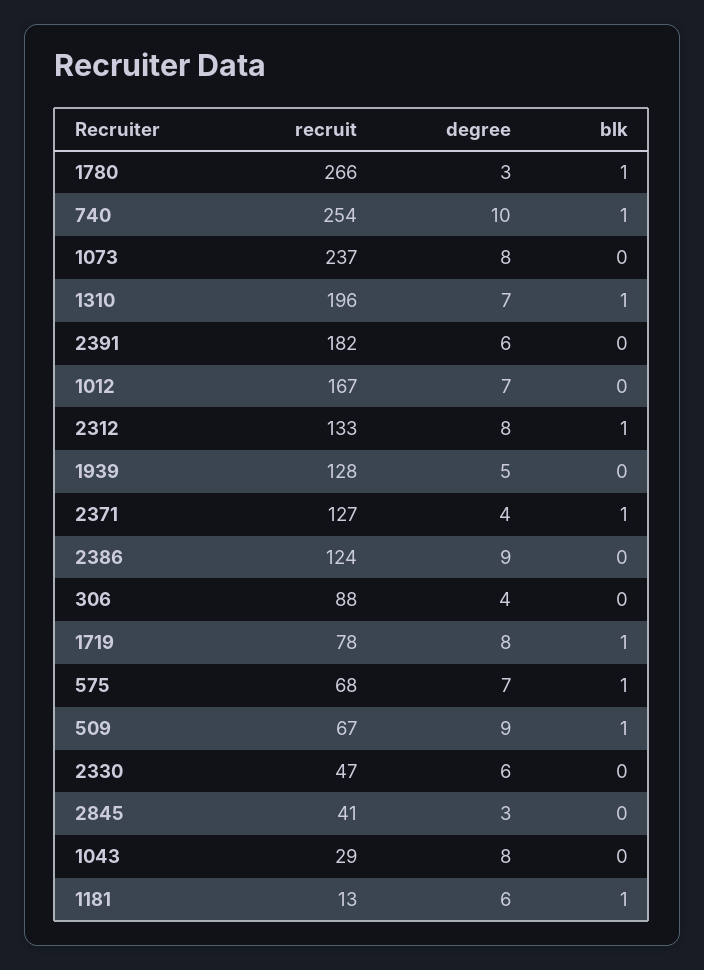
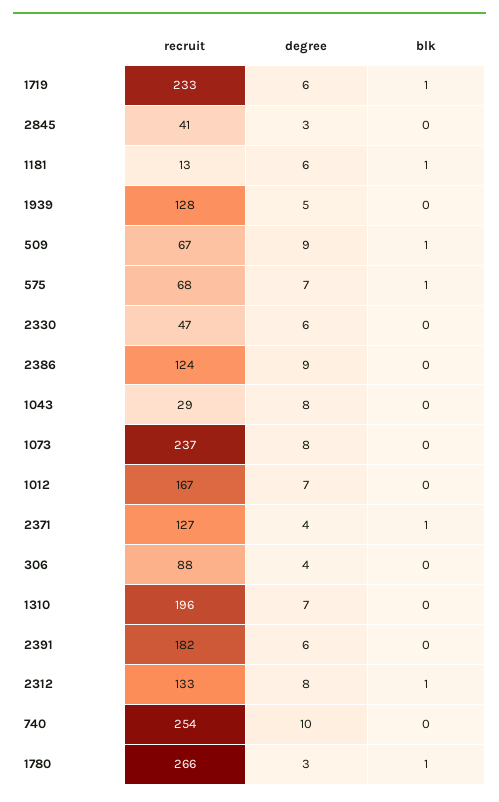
blk, 740: 1 -> 0
blk, 1310: 1 -> 0
recruit, 1719: 78 -> 233
degree, 1719: 8 -> 6

